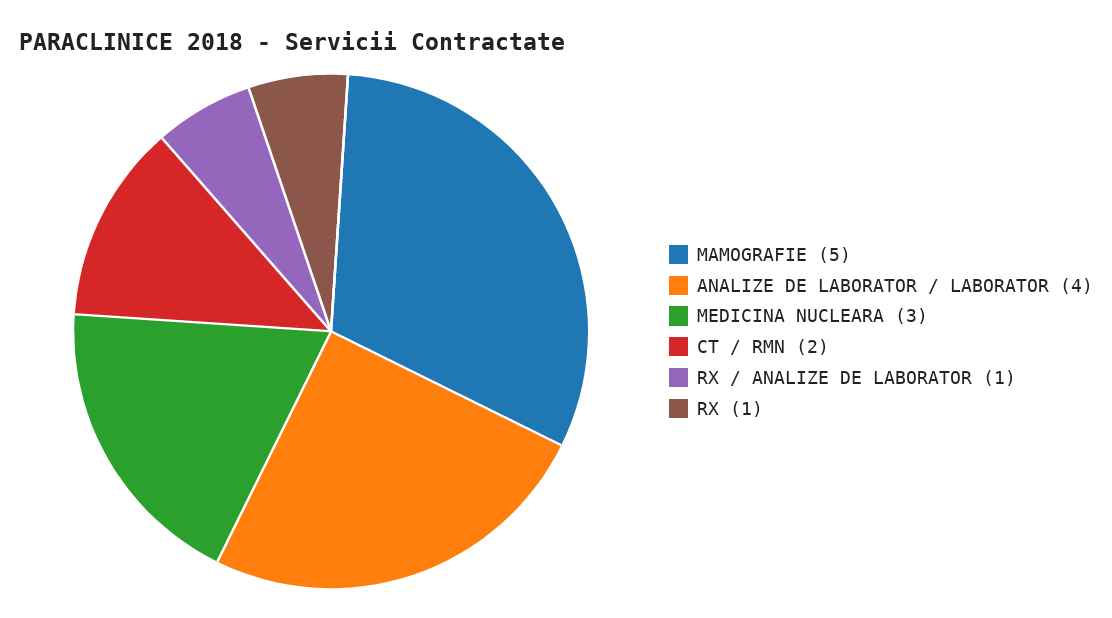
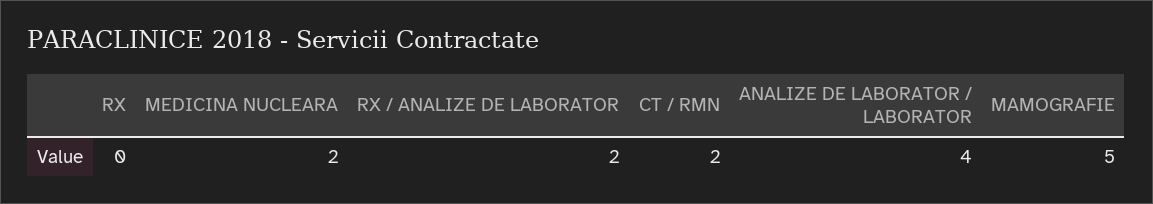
MEDICINA NUCLEARA: 3 -> 2
RX / ANALIZE DE LABORATOR: 1 -> 2
RX: 1 -> 0

